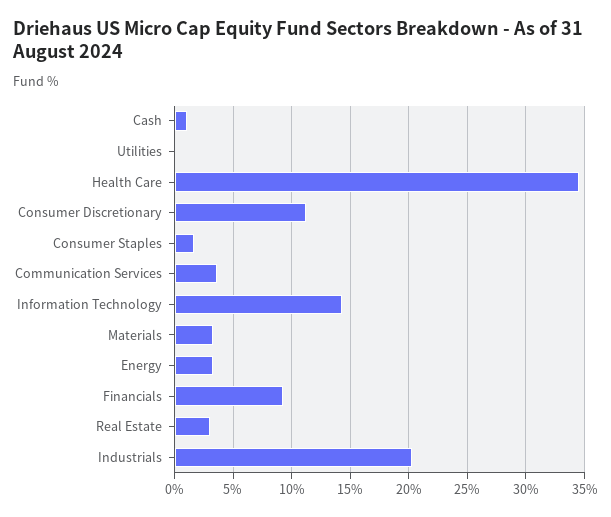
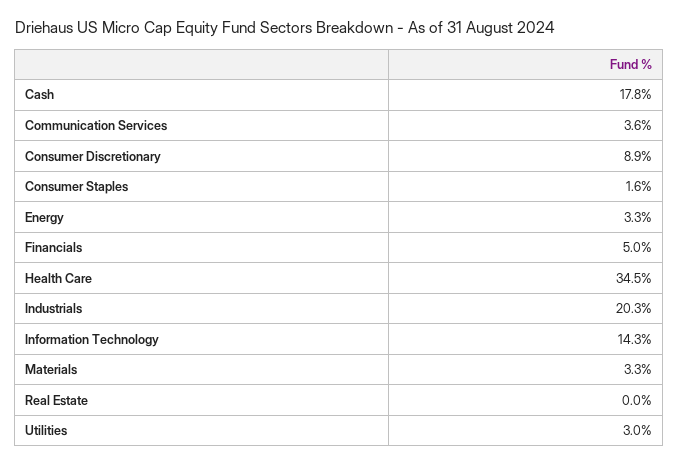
Cash: 1 -> 17.8
Utilities: 0 -> 3
Consumer Discretionary: 11 -> 8.9
Financials: 9 -> 5
Real Estate: 3 -> 0

